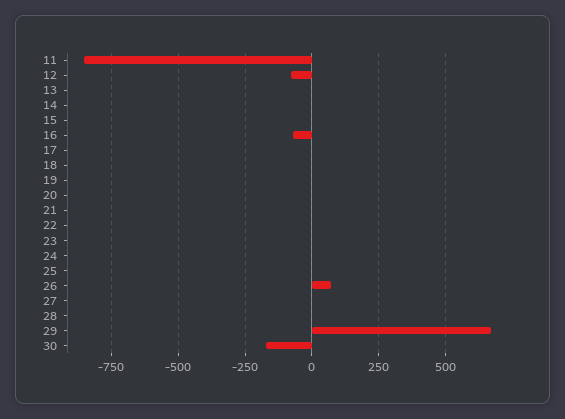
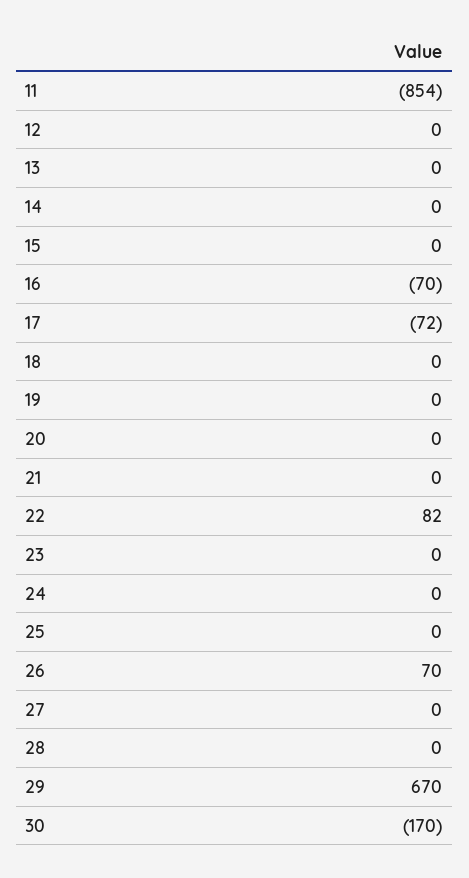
12: -75 -> 0
17: 0 -> -72
22: 0 -> 82

